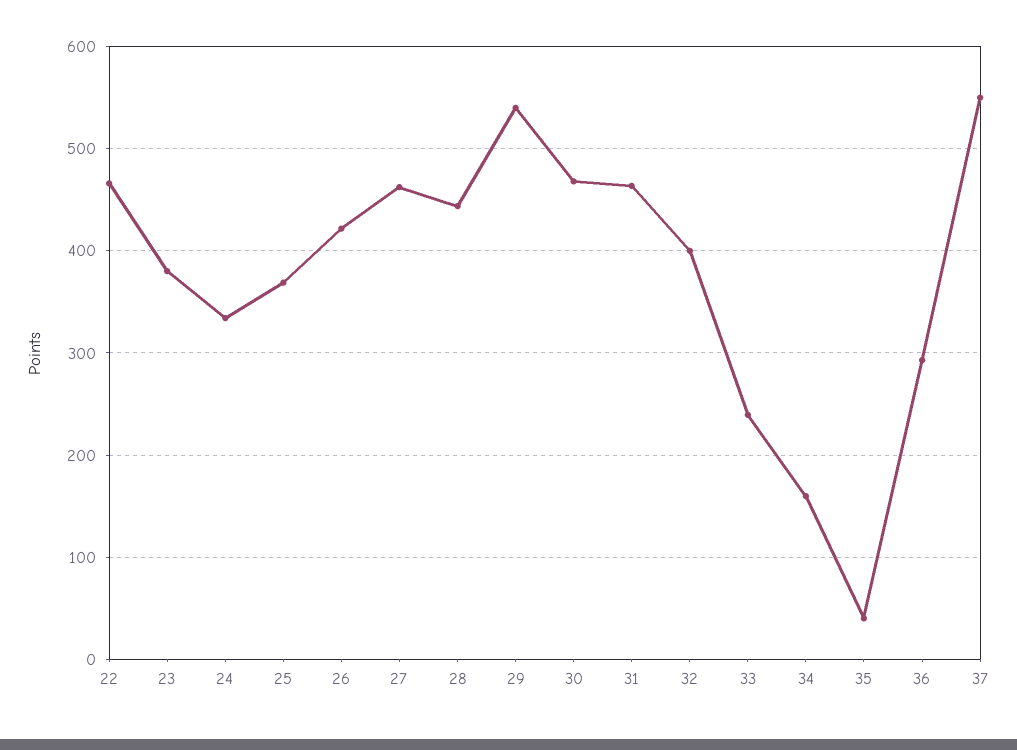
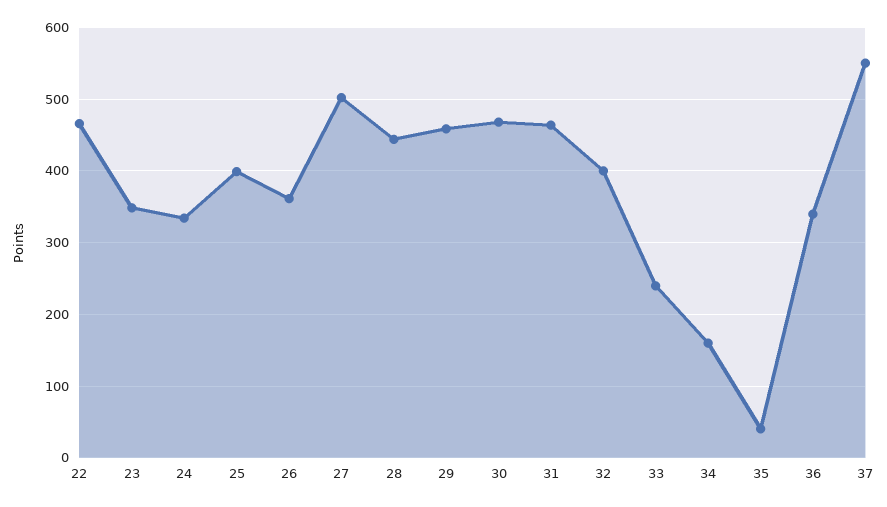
23: 380 -> 350
25: 370 -> 400
26: 420 -> 360
27: 460 -> 500
29: 540 -> 460
36: 290 -> 340

